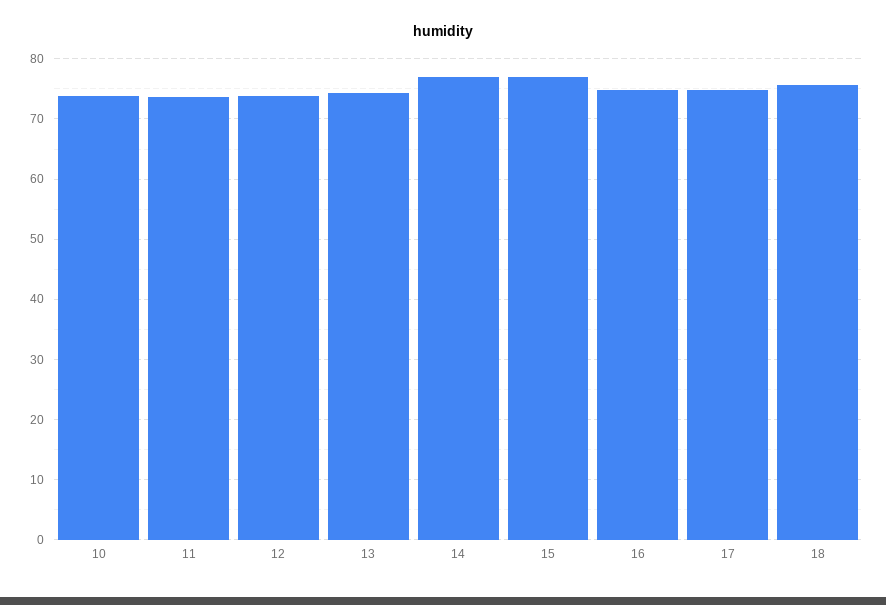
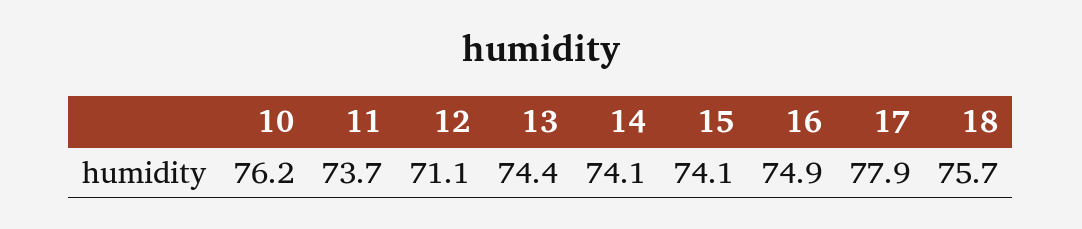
10: 74 -> 76.2
12: 74 -> 71.1
14: 77 -> 74.1
15: 77 -> 74.1
17: 75 -> 77.9

